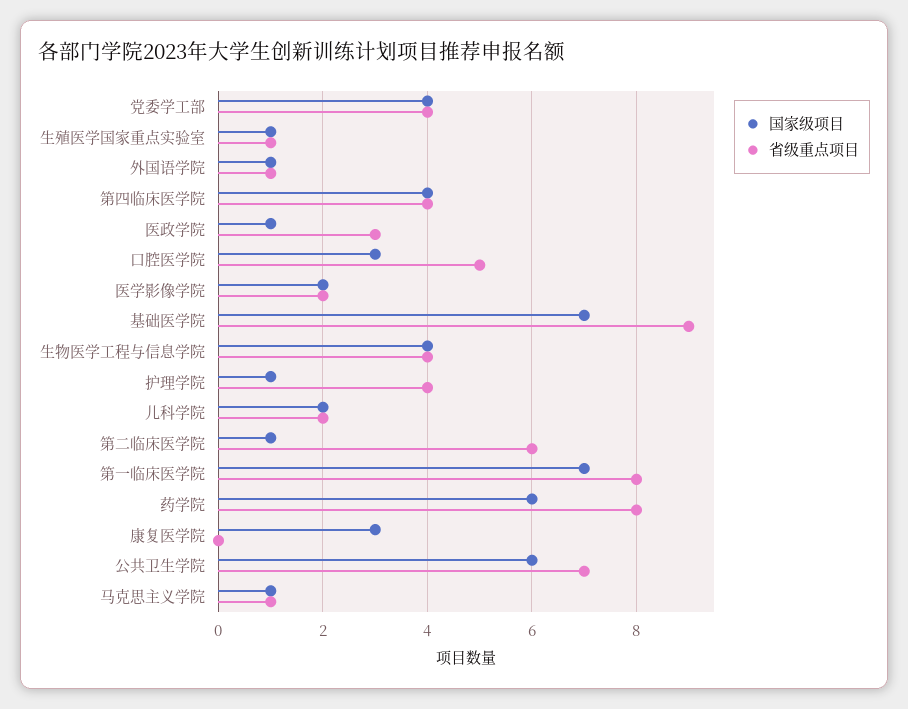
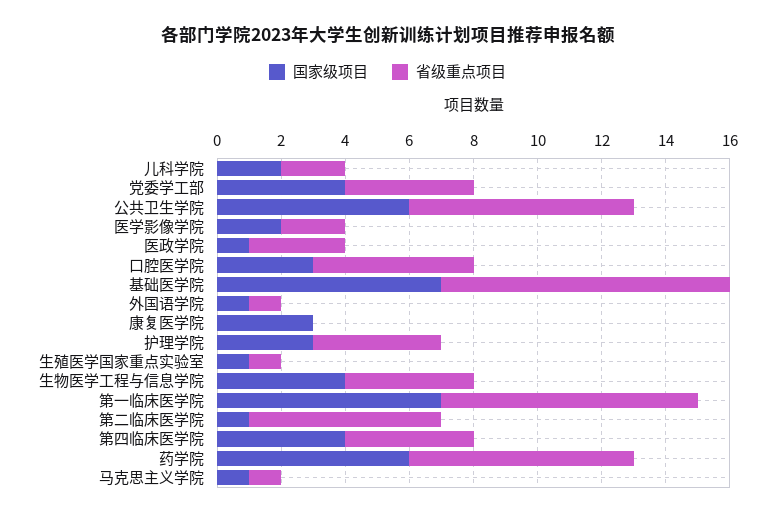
国家级项目, 护理学院: 1 -> 3
省级重点项目, 药学院: 8 -> 7

